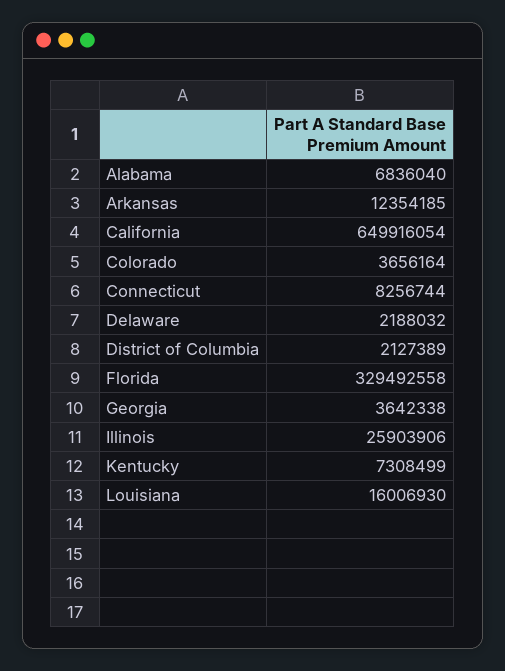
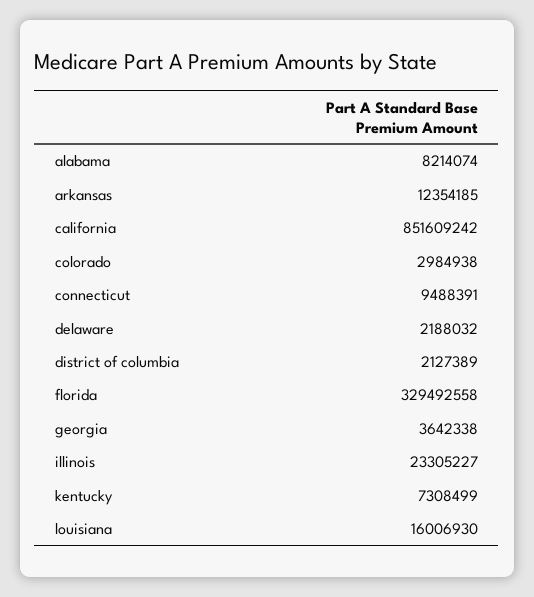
Alabama: 6836040 -> 8214074
California: 649916054 -> 851609242
Colorado: 3656164 -> 2984938
Connecticut: 8256744 -> 9488391
Illinois: 25903906 -> 23305227

